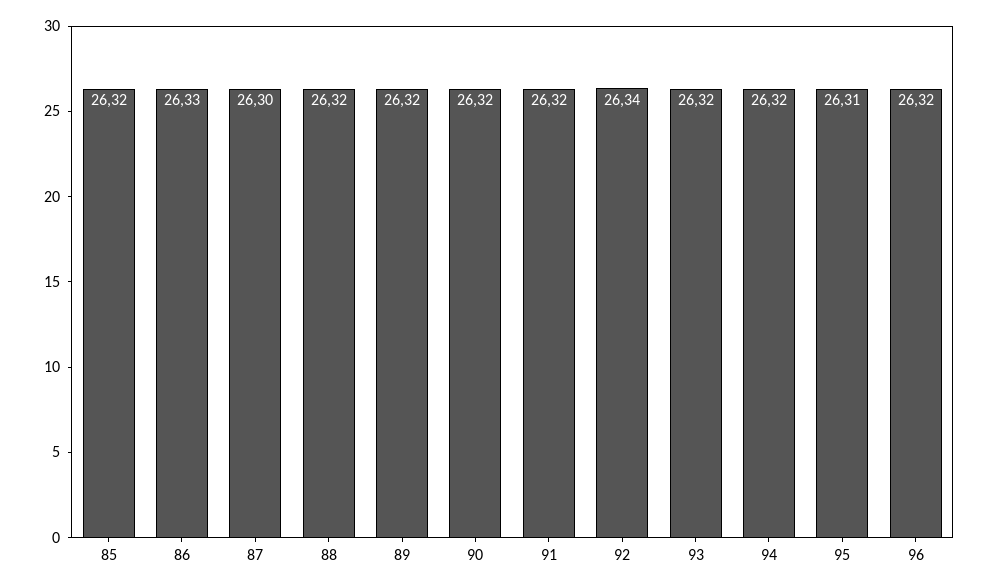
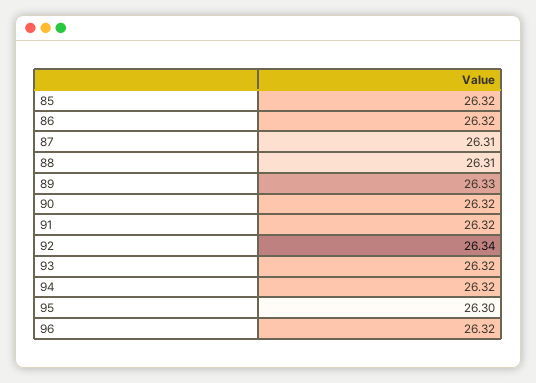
86: 26.33 -> 26.32
87: 26.3 -> 26.31
88: 26.32 -> 26.31
89: 26.32 -> 26.33
95: 26.31 -> 26.3

